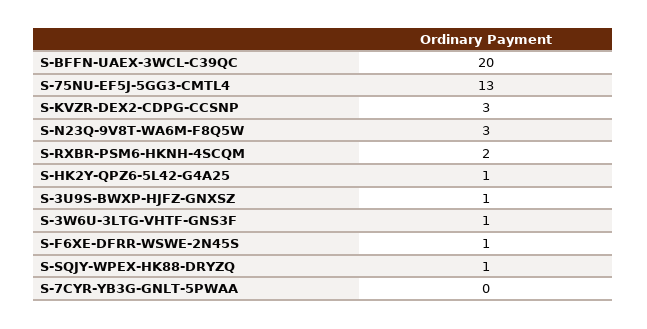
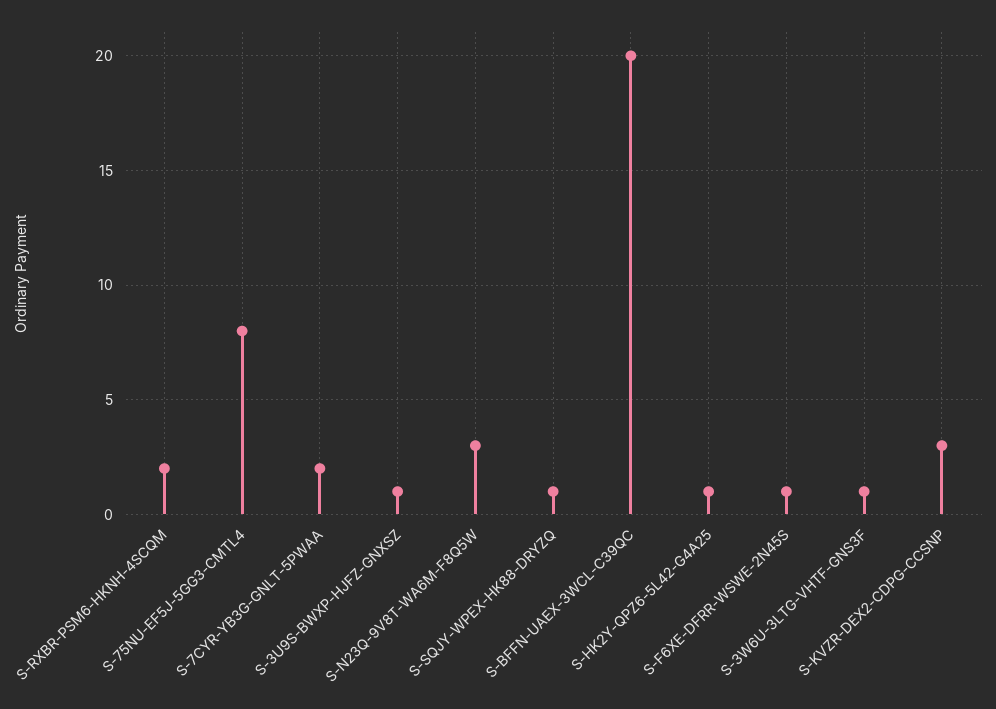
S-75NU-EF5J-5GG3-CMTL4: 13 -> 8
S-7CYR-YB3G-GNLT-5PWAA: 0 -> 2

